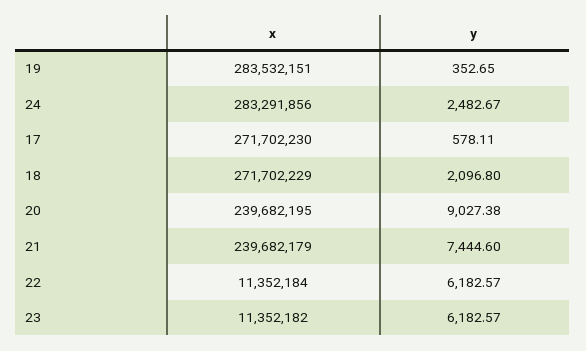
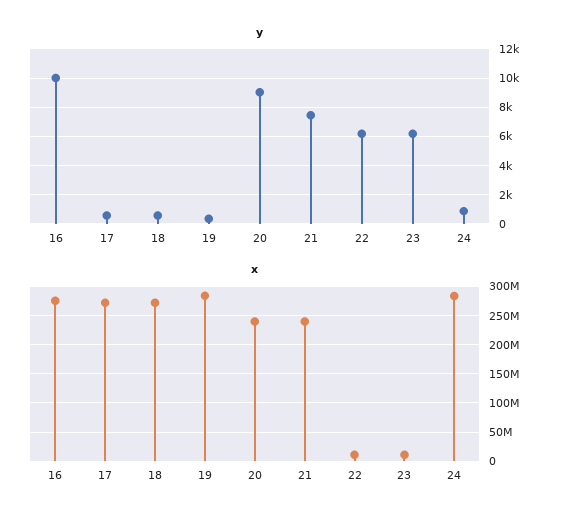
y, 24: 2482.67 -> 1000
y, 18: 2096.8 -> 500
y, 16: none -> 10000
x, 16: none -> 275000000

